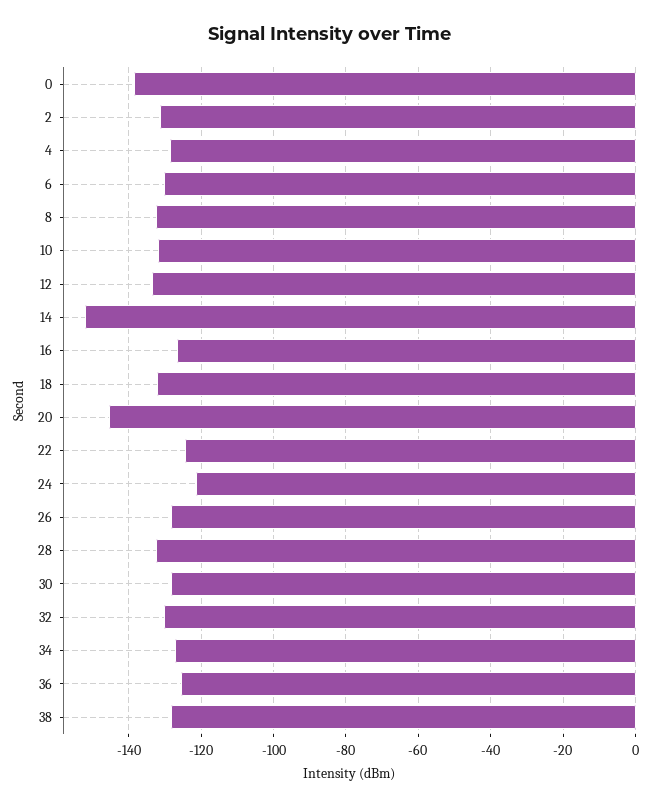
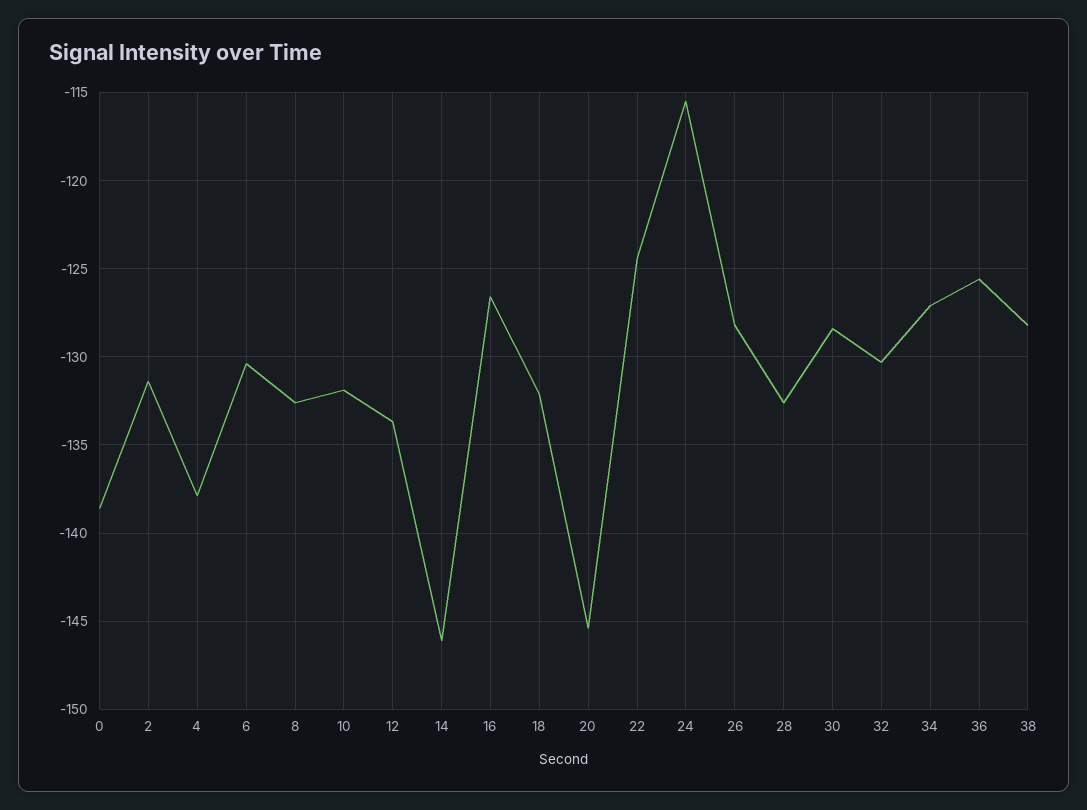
4: -128 -> -138
14: -152 -> -146
24: -122 -> -115.5

